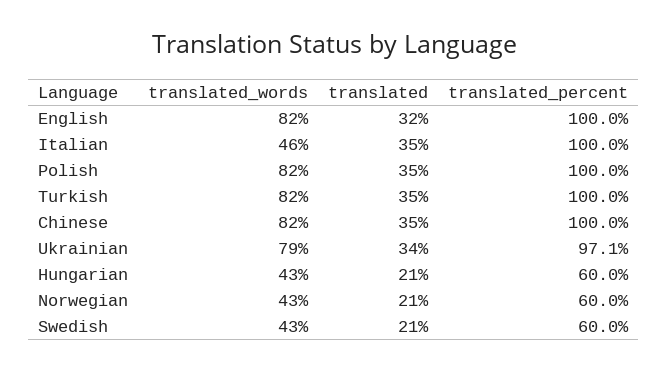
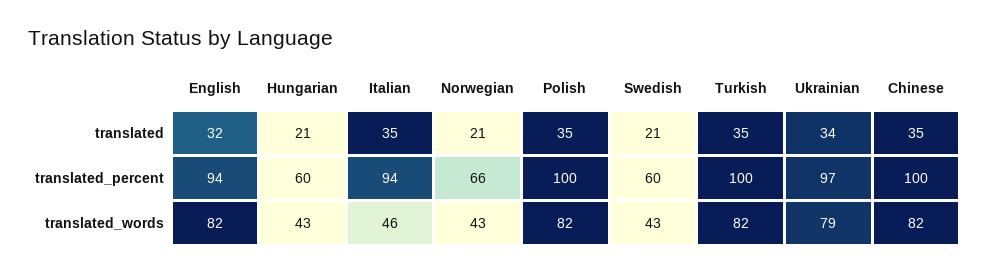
translated_percent, English: 100 -> 94
translated_percent, Italian: 100 -> 94
translated_percent, Norwegian: 60 -> 66

